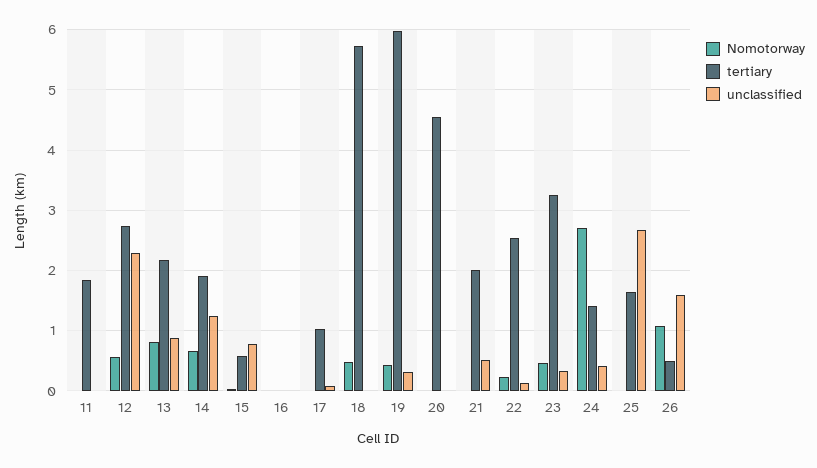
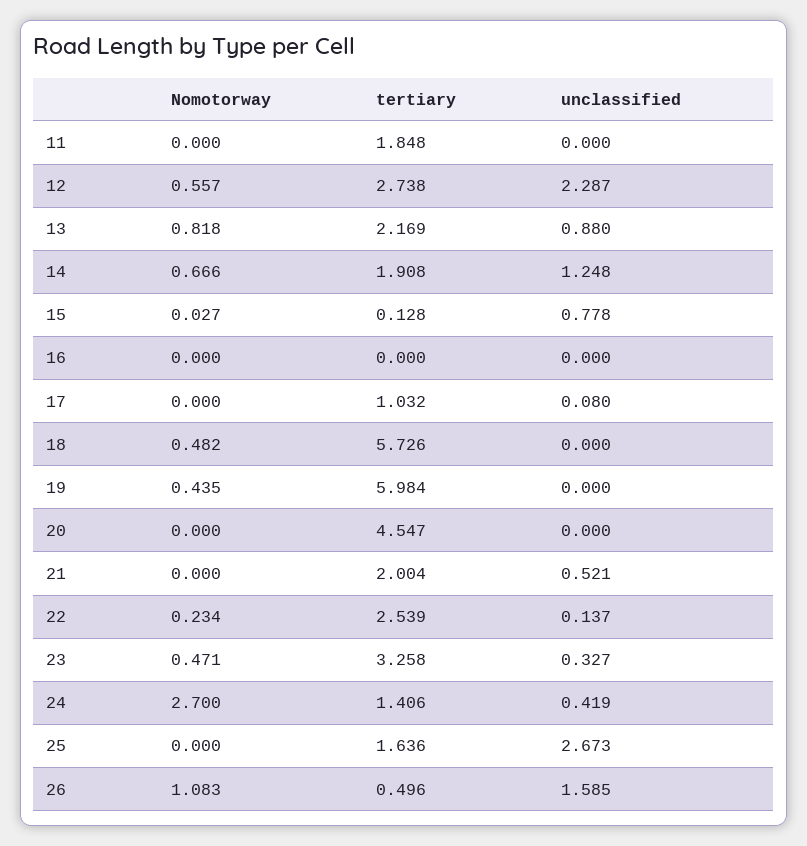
tertiary, 15: 0.6 -> 0.128
unclassified, 19: 0.3 -> 0

